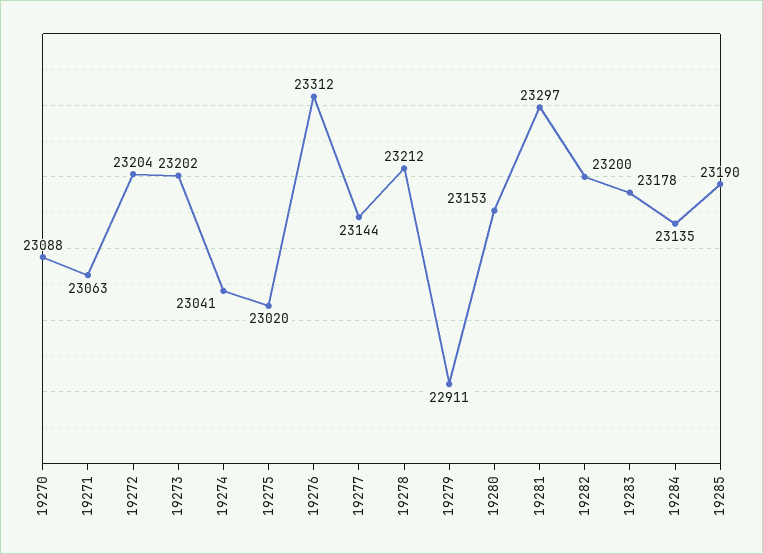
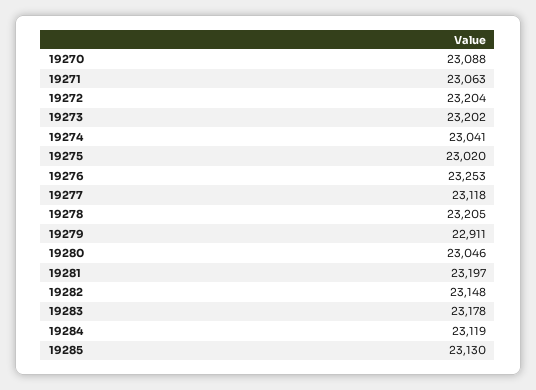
19276: 23312 -> 23253
19277: 23144 -> 23118
19278: 23212 -> 23205
19280: 23153 -> 23046
19281: 23297 -> 23197
19282: 23200 -> 23148
19284: 23135 -> 23119
19285: 23190 -> 23130

